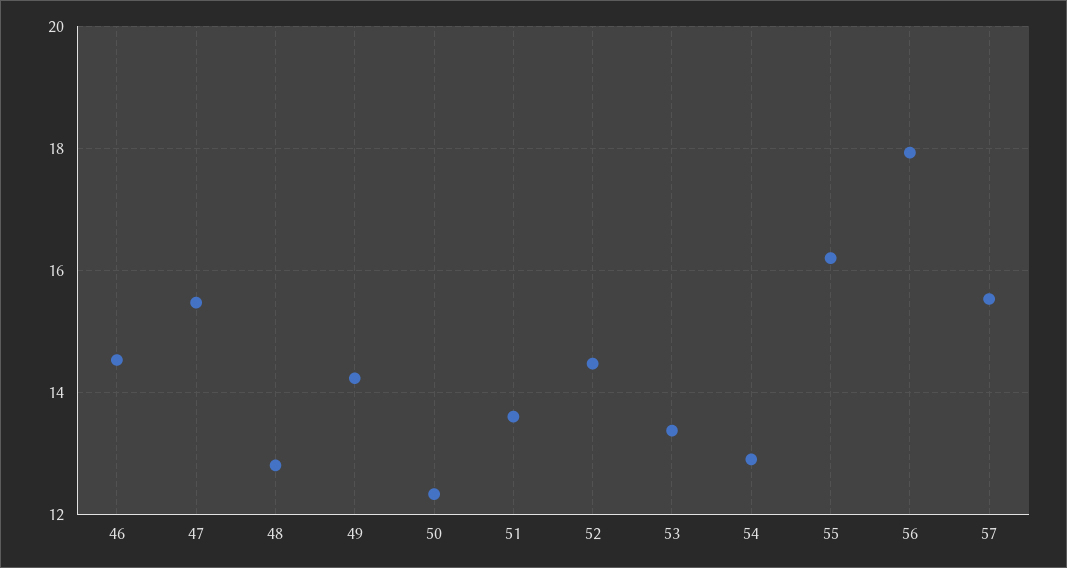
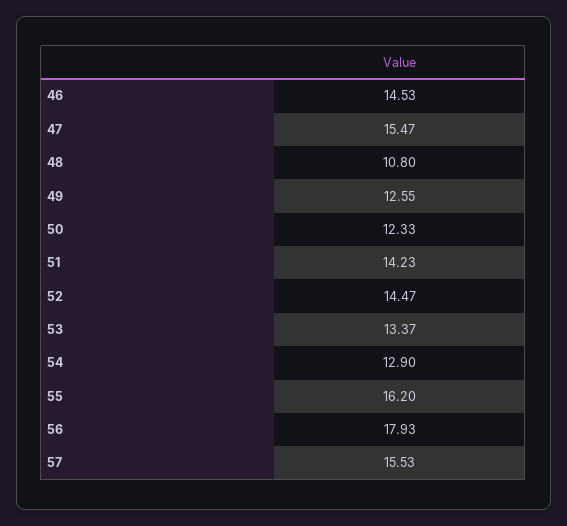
48: 12.8 -> 10.8
49: 14.2 -> 12.55
51: 13.6 -> 14.23

